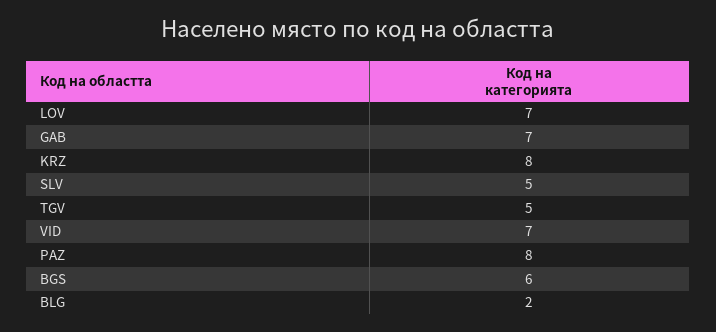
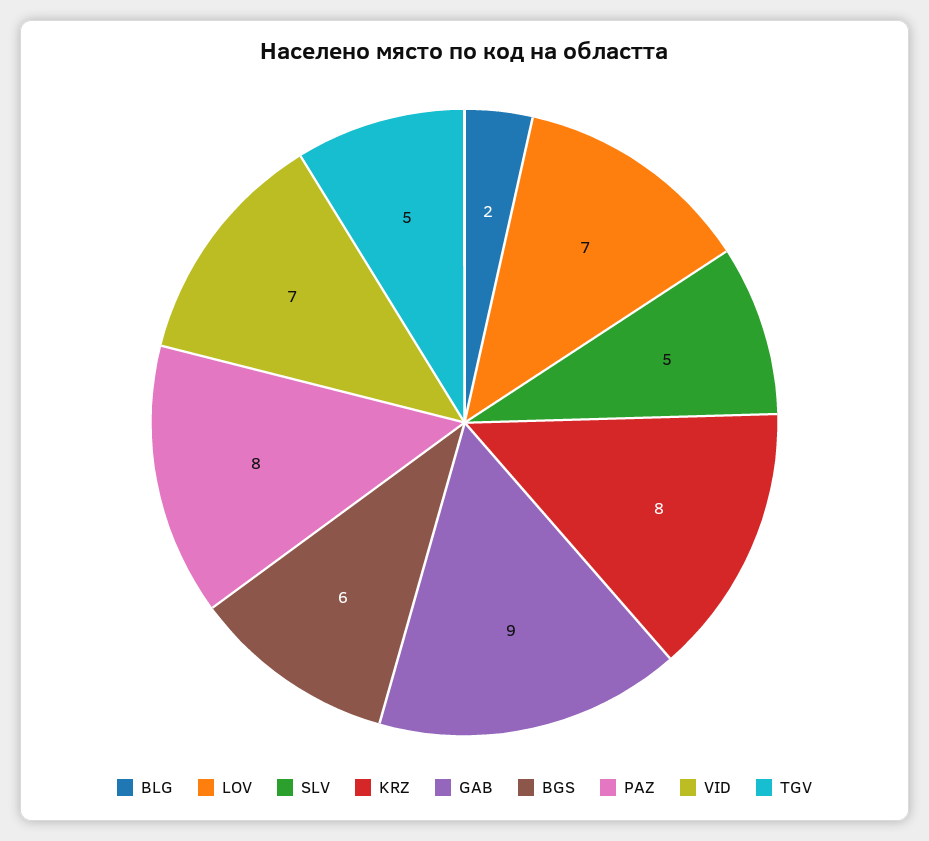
GAB: 7 -> 9

